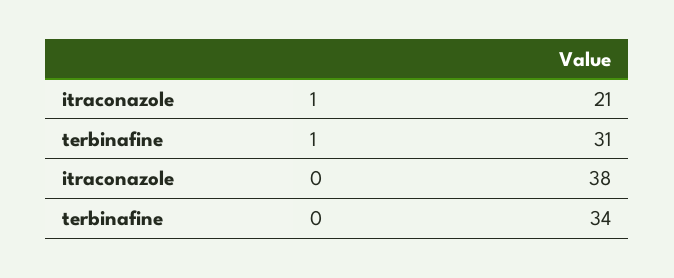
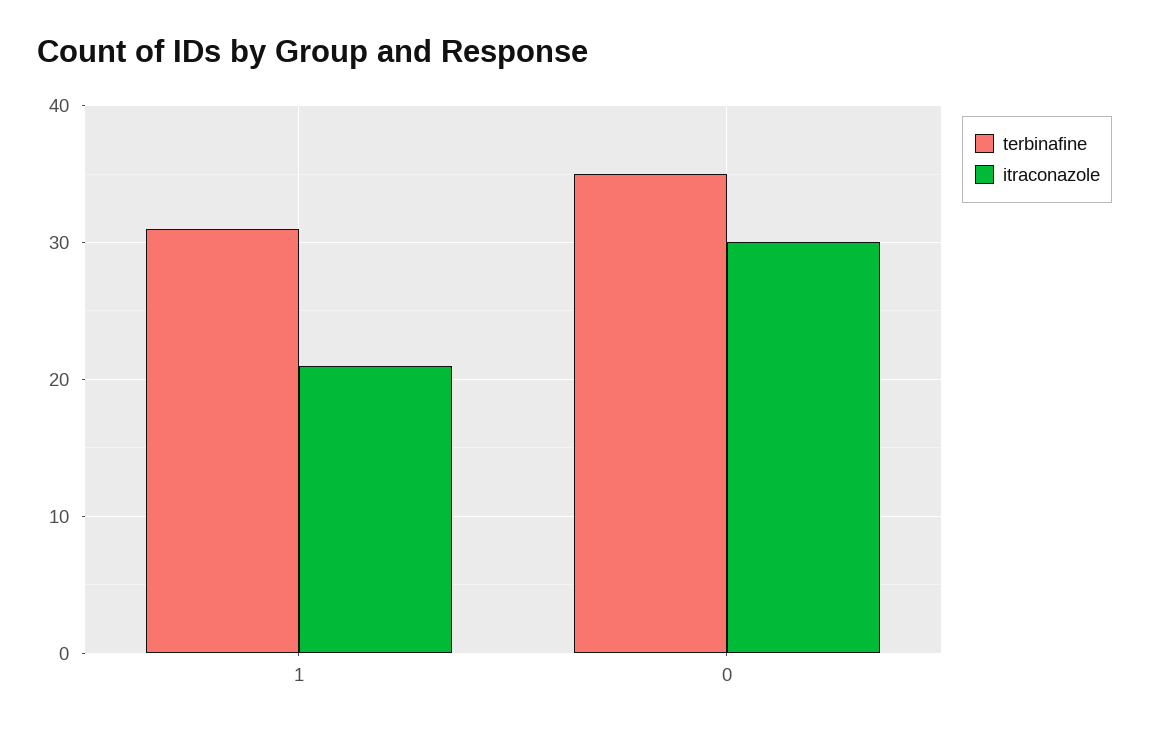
itraconazole, 0: 38 -> 30
terbinafine, 0: 34 -> 35

